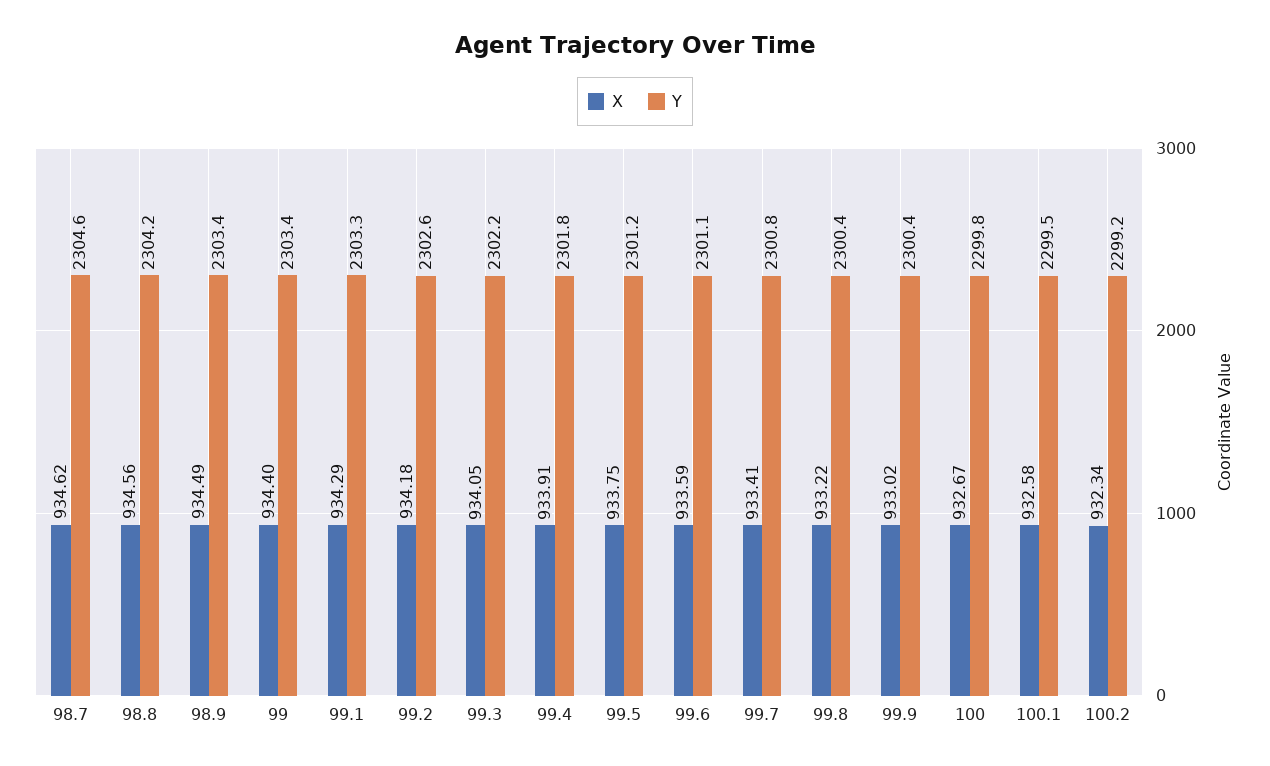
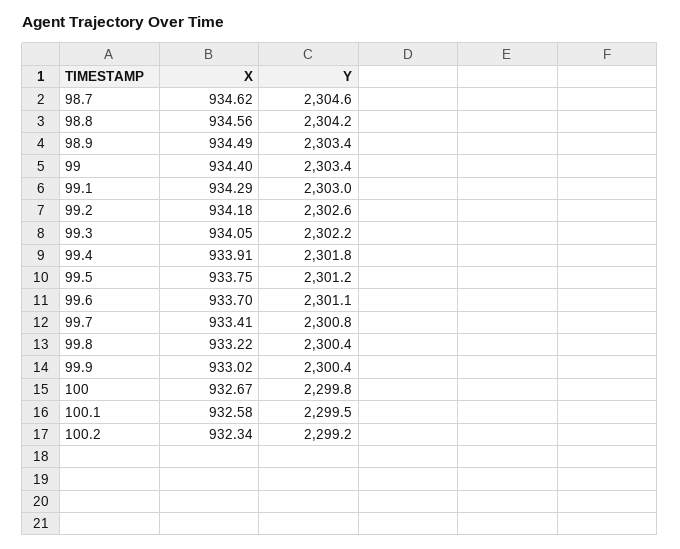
Y, 99.1: 2303.3 -> 2303
X, 99.6: 933.59 -> 933.7

